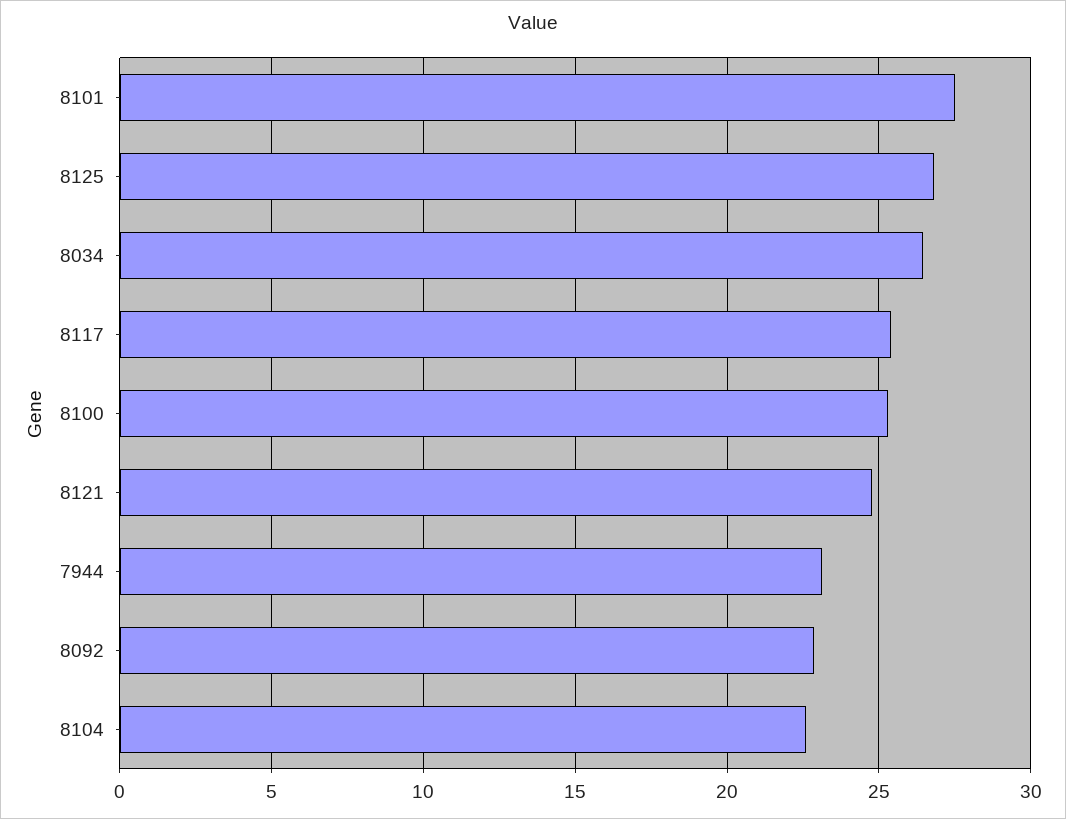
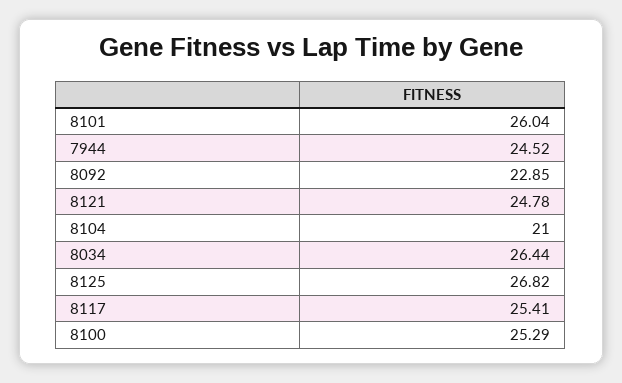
8101: 27.5 -> 26.04
7944: 23 -> 24.52
8104: 22.5 -> 21

